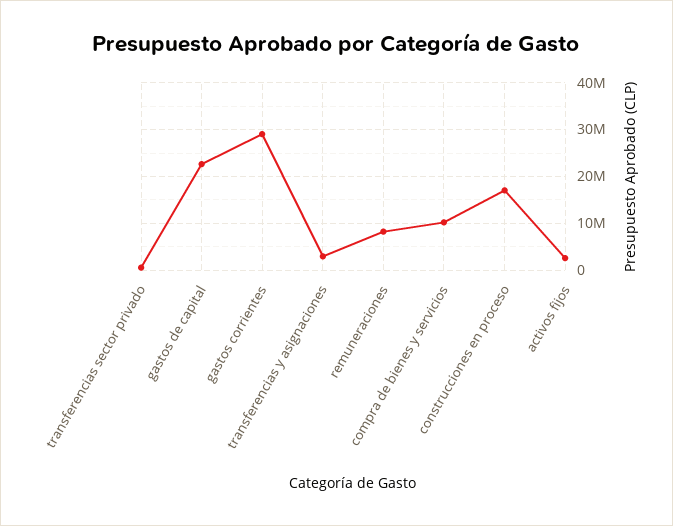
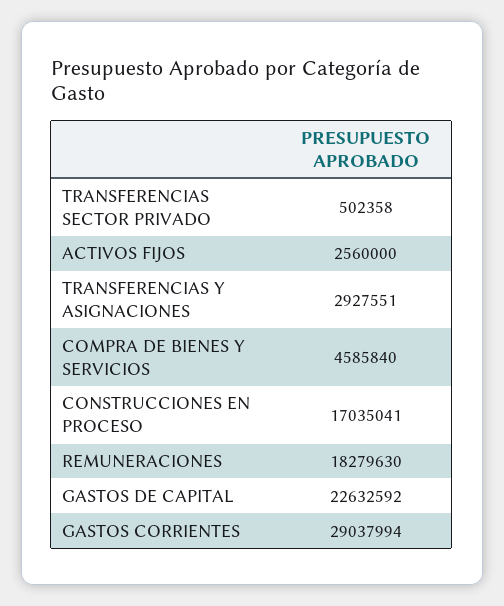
remuneraciones: 8000000 -> 18279630
compra de bienes y servicios: 10000000 -> 4585840

